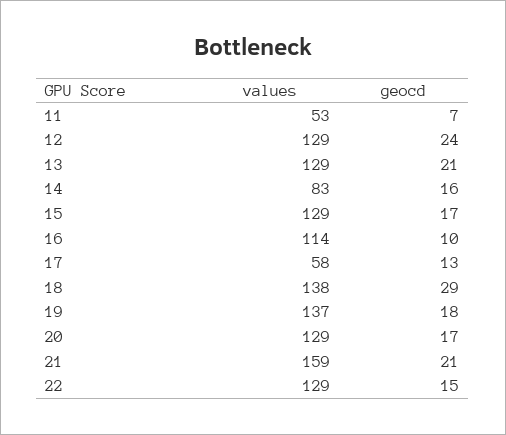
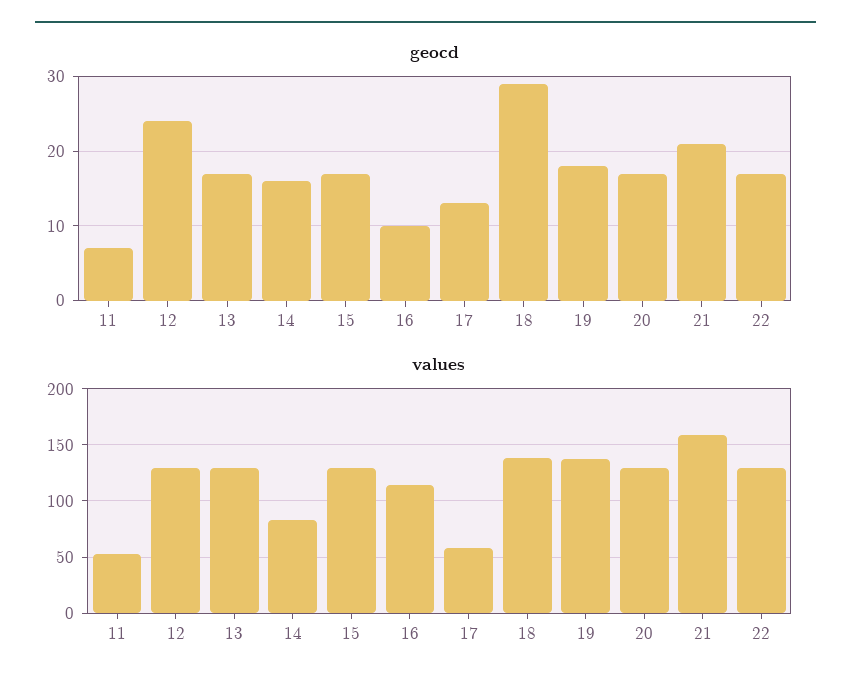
geocd, 13: 21 -> 17
geocd, 22: 15 -> 17

